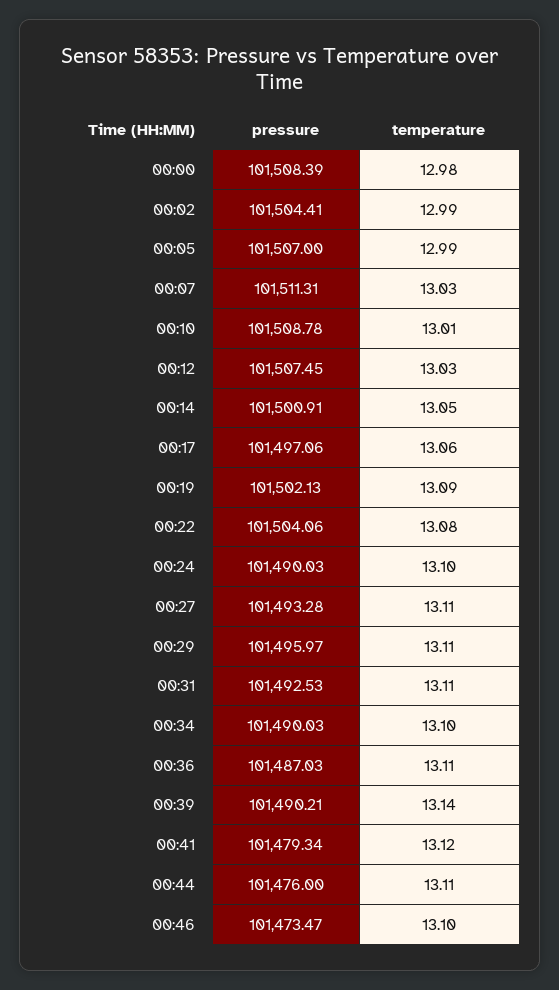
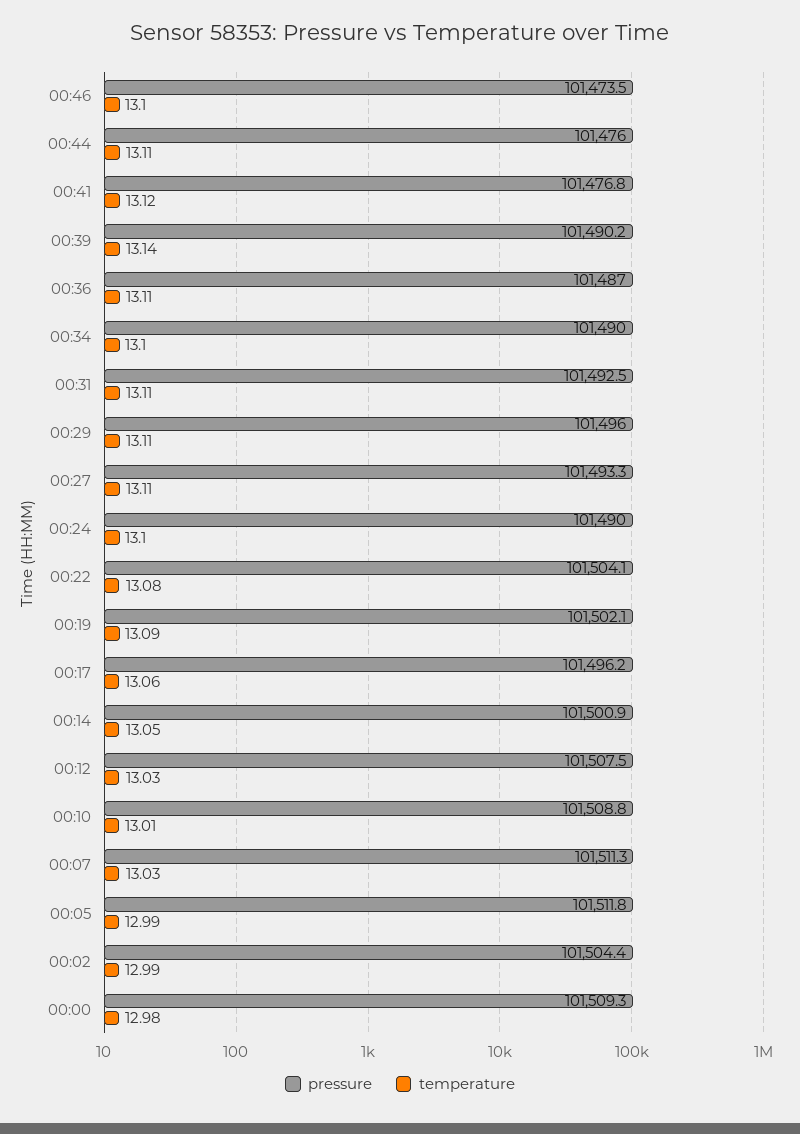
pressure, 00:00: 101508.39 -> 101509.3
pressure, 00:05: 101507 -> 101511.8
pressure, 00:17: 101497.06 -> 101496.2
pressure, 00:41: 101479.34 -> 101476.8

